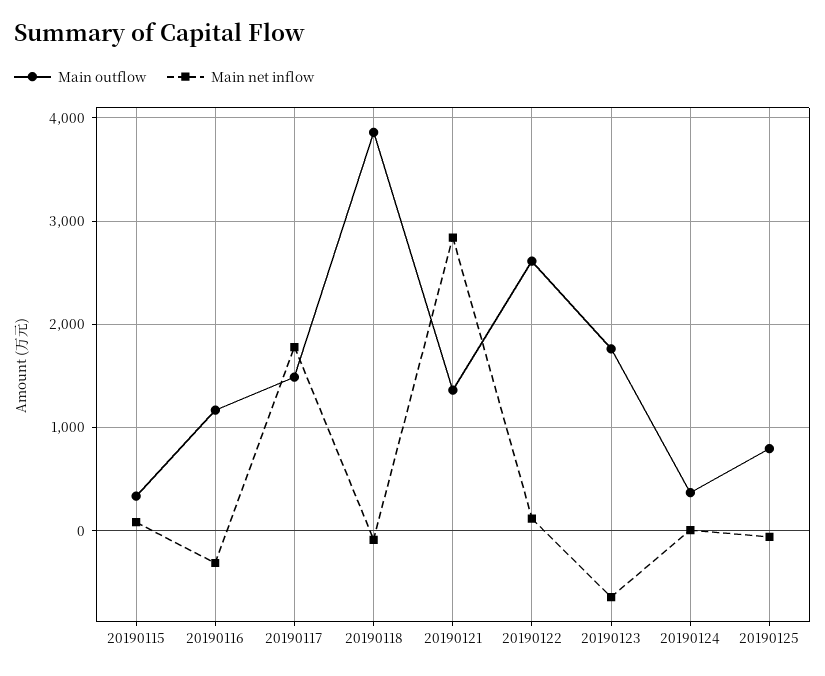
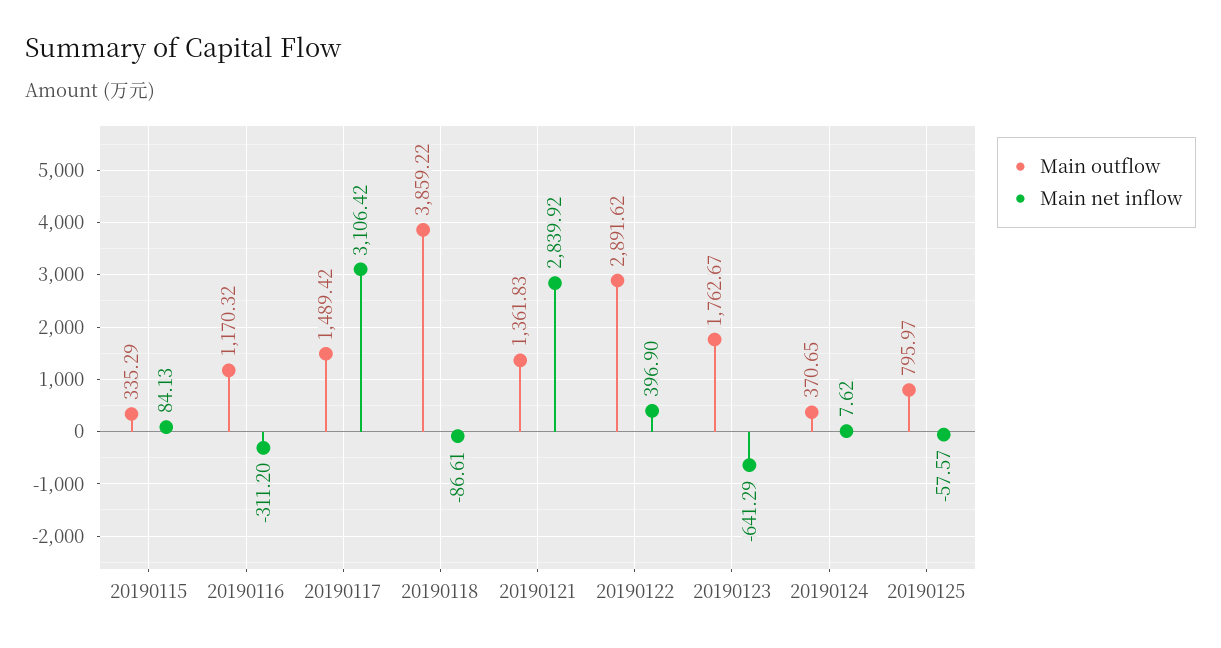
Main net inflow, 20190117: 1800 -> 3106.42
Main outflow, 20190122: 2600 -> 2891.62
Main net inflow, 20190122: 100 -> 396.9

